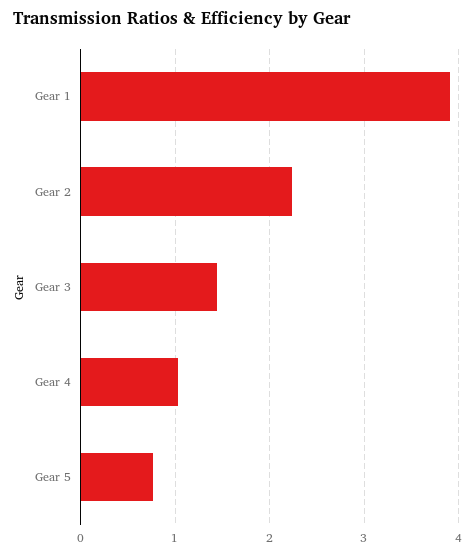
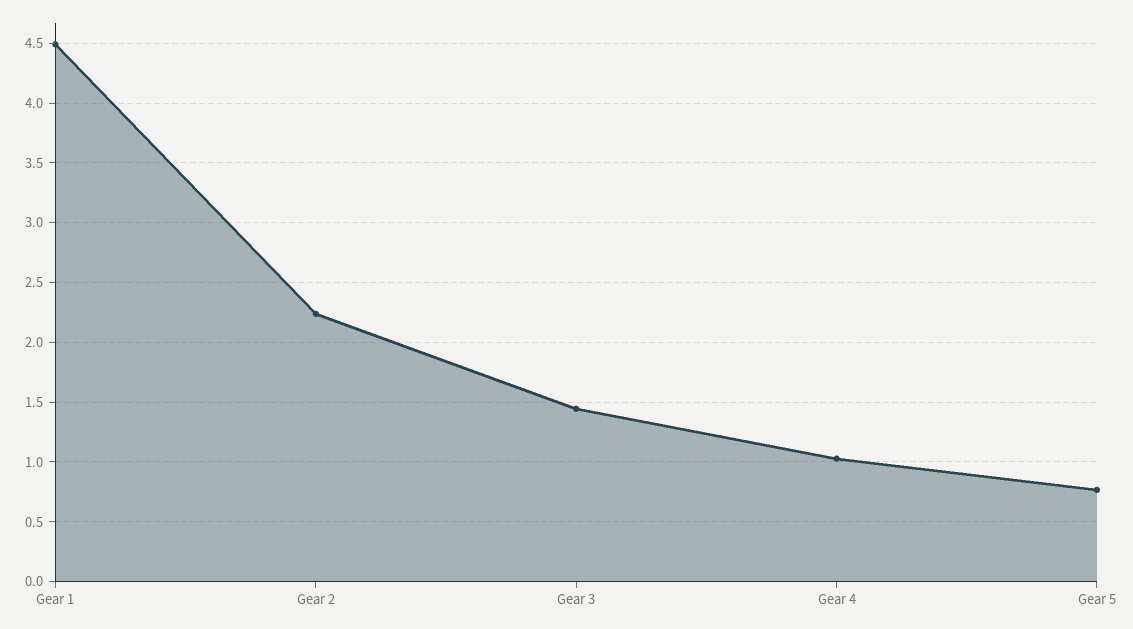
Gear 1: 3.9 -> 4.5

